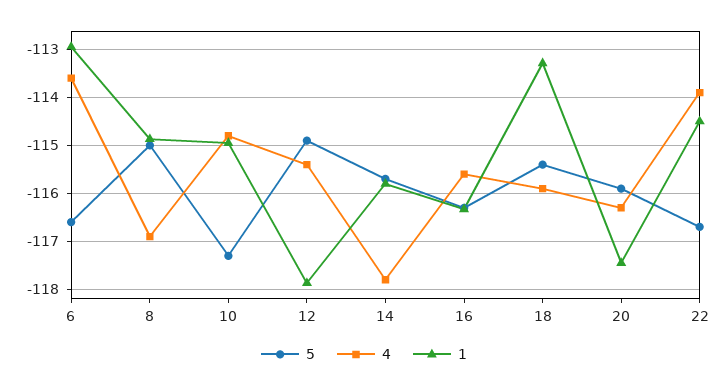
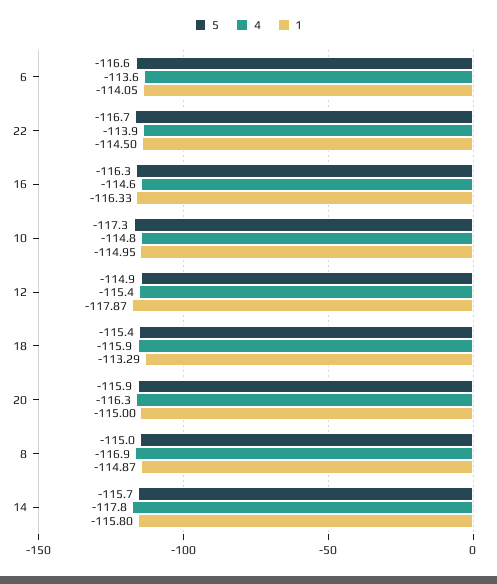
1, 6: -113 -> -114.05
4, 16: -115.6 -> -114.6
1, 20: -117.4 -> -115

